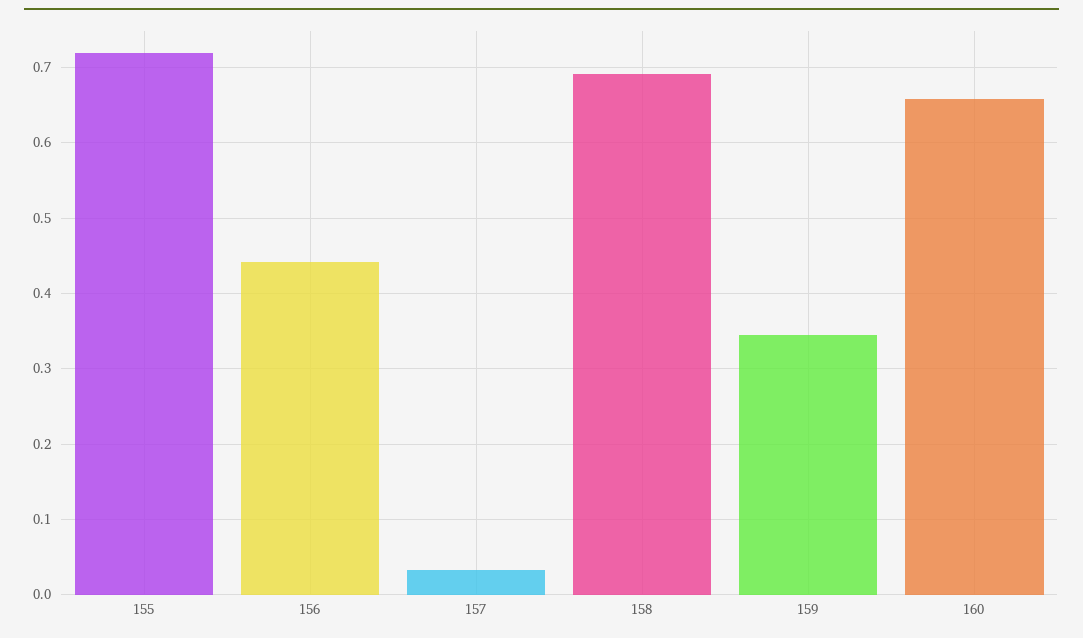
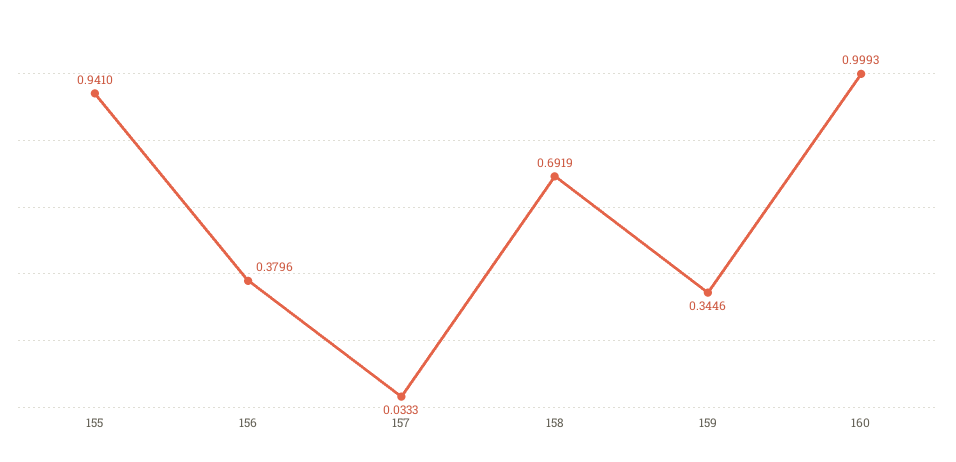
155: 0.72 -> 0.941
156: 0.44 -> 0.3796
160: 0.66 -> 0.9993

